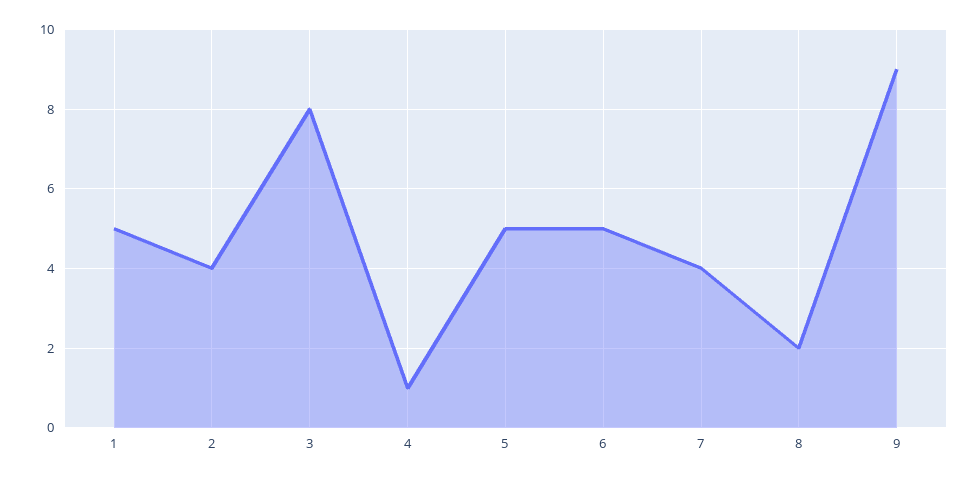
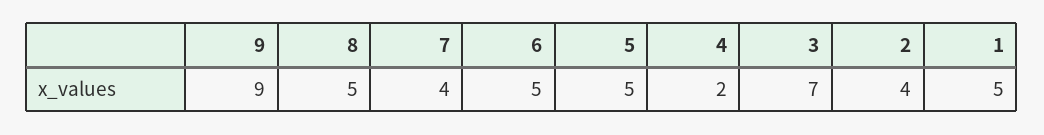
3: 8 -> 7
4: 1 -> 2
8: 2 -> 5

